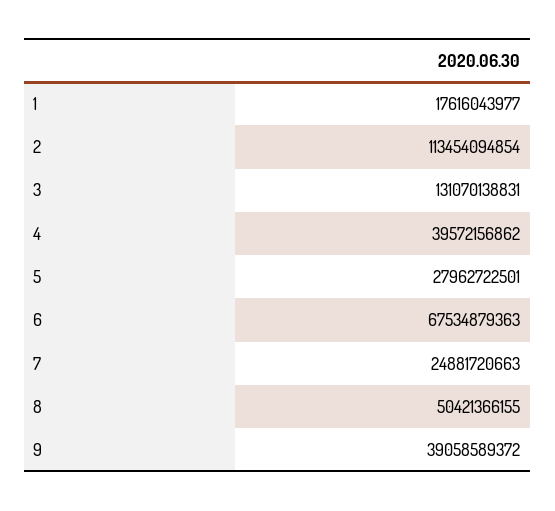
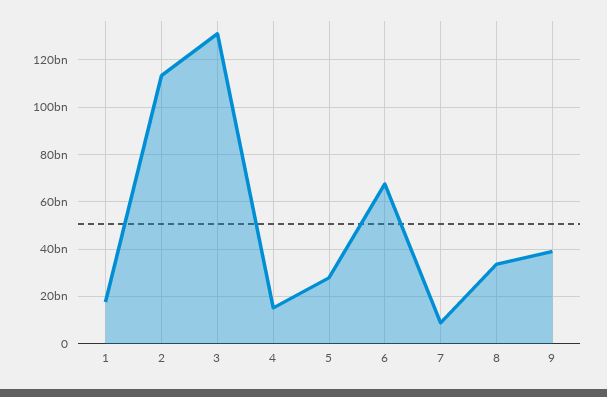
4: 39572156862 -> 15000000000
7: 24881720663 -> 10000000000
8: 50421366155 -> 35000000000

